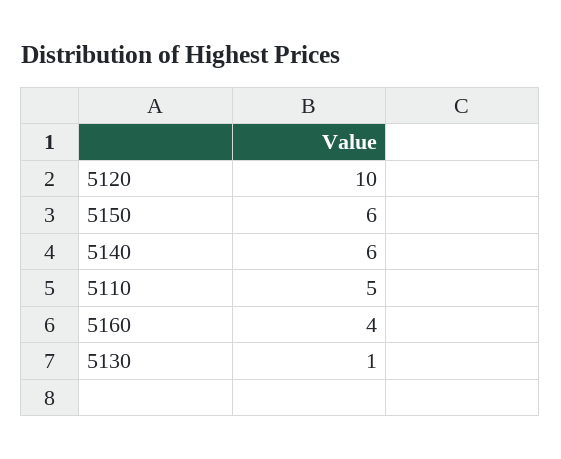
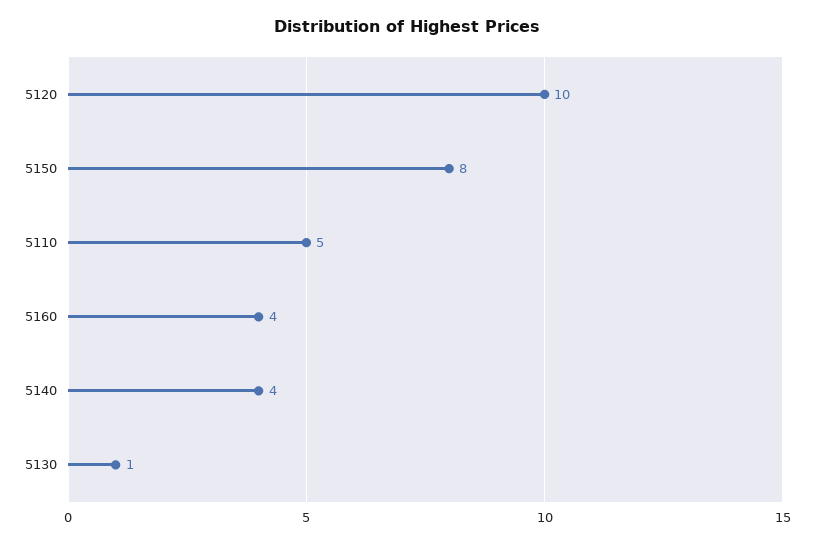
5150: 6 -> 8
5140: 6 -> 4

